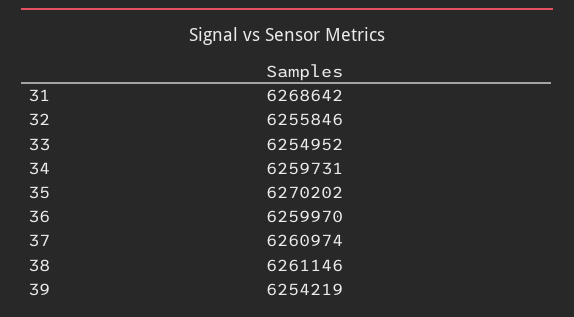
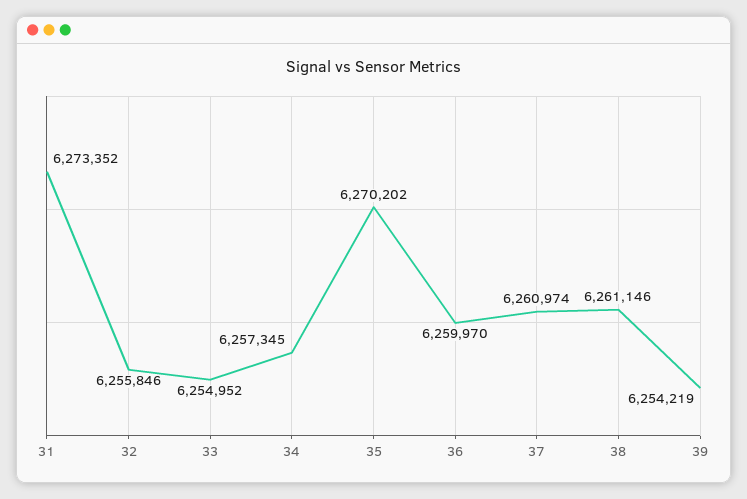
31: 6268642 -> 6273352
34: 6259731 -> 6257345

